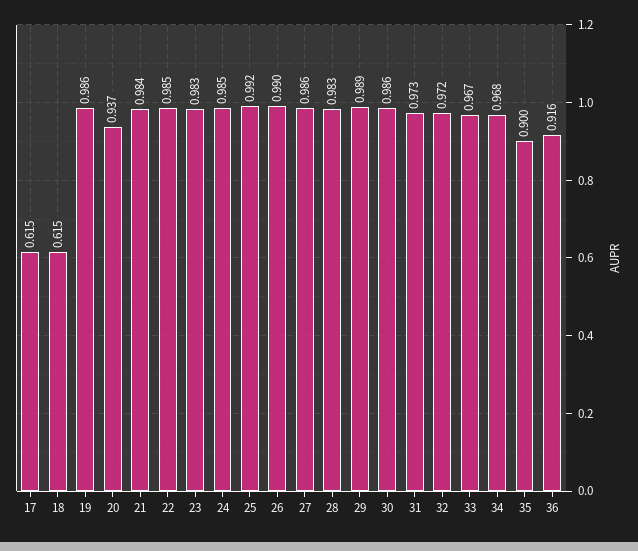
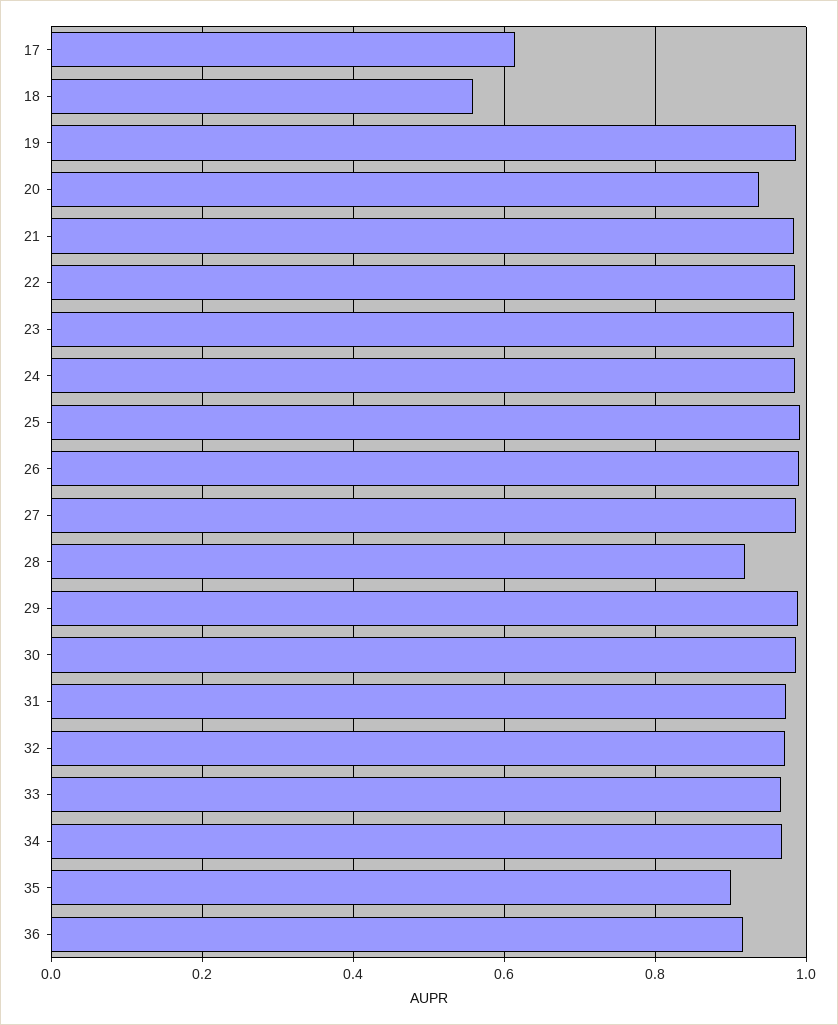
18: 0.615 -> 0.56
28: 0.983 -> 0.92

